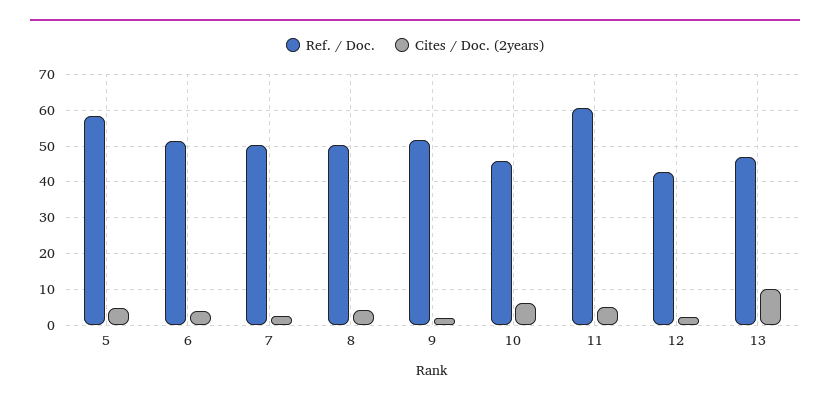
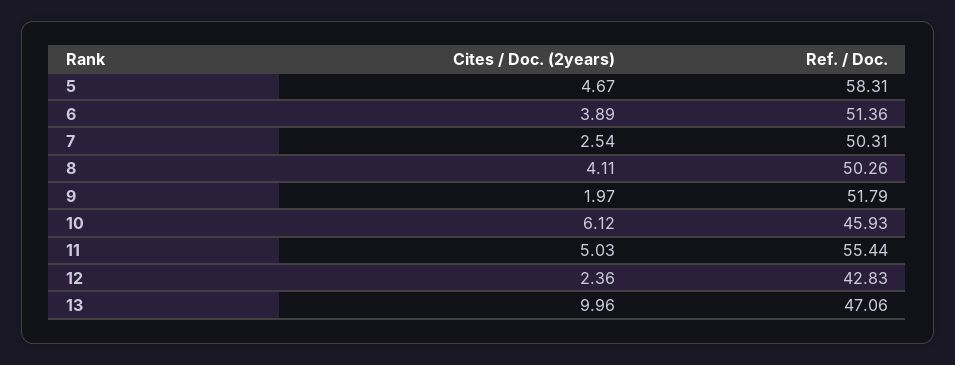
Ref. / Doc., 11: 60 -> 55.44

